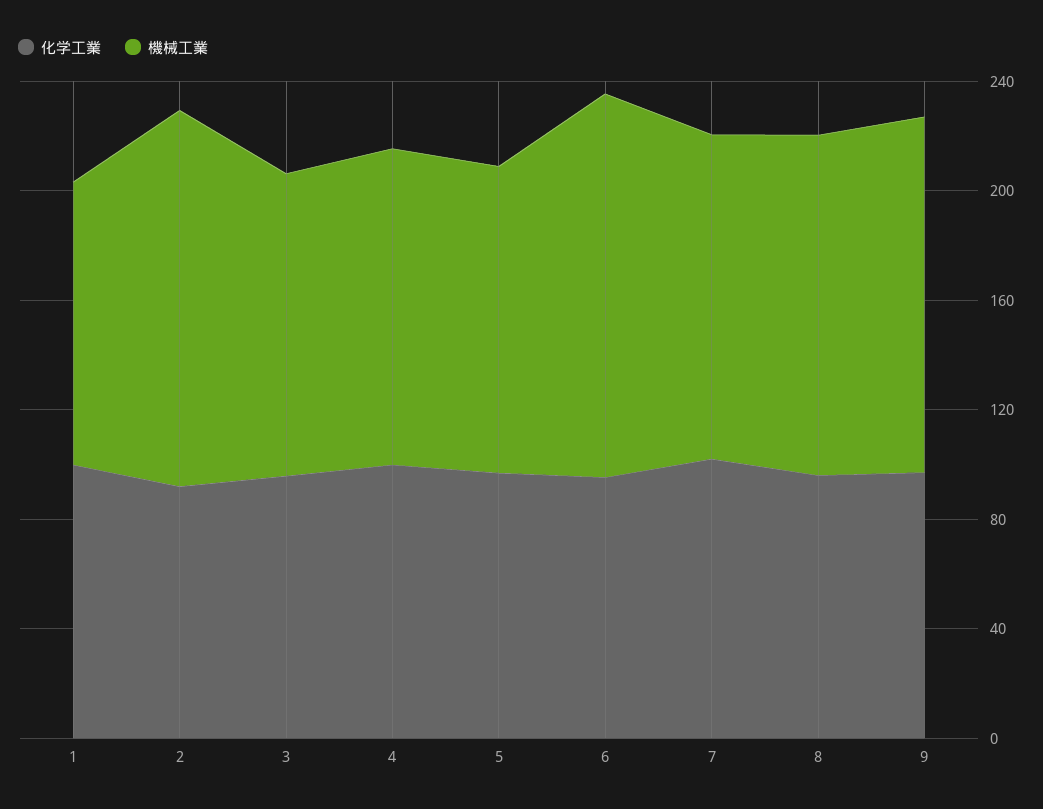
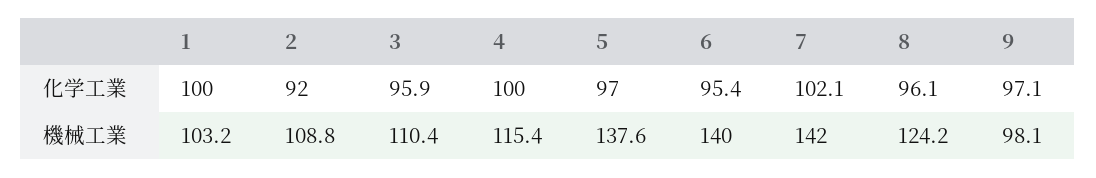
機械工業, 2: 140 -> 108.8
機械工業, 5: 110 -> 137.6
機械工業, 7: 120 -> 142
機械工業, 9: 130 -> 98.1

